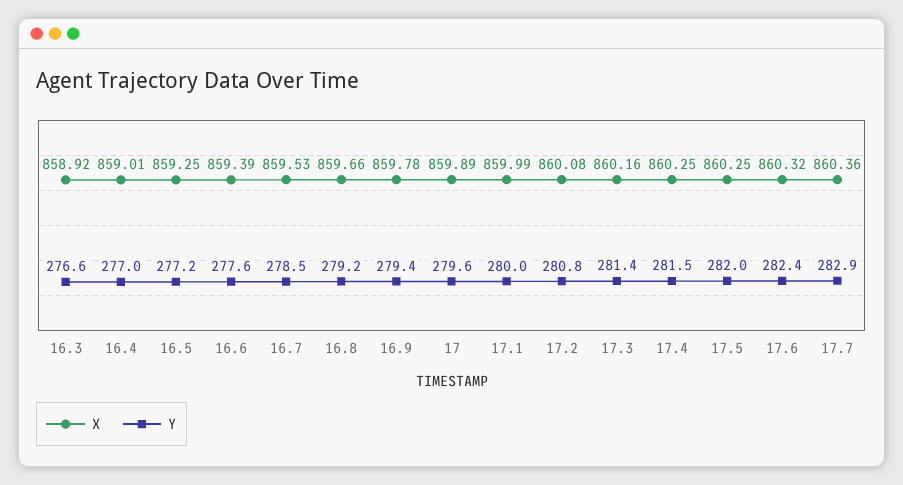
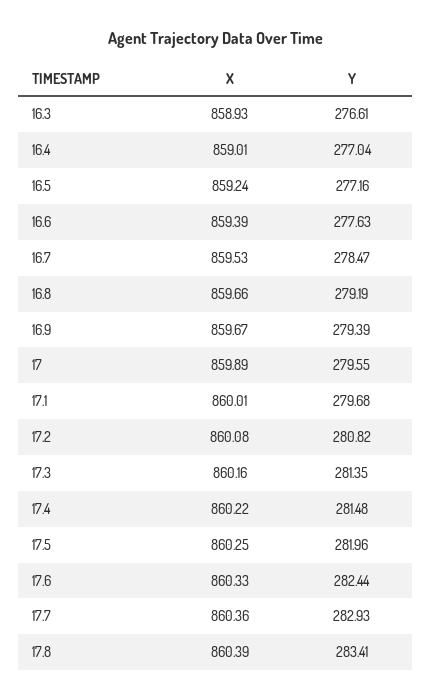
X, 16.3: 858.92 -> 858.93
X, 16.5: 859.25 -> 859.24
X, 16.9: 859.78 -> 859.67
X, 17.1: 859.99 -> 860.01
Y, 17.1: 280 -> 279.68
X, 17.4: 860.25 -> 860.22
X, 17.6: 860.32 -> 860.33
X, 17.8: none -> 860.39
Y, 17.8: none -> 283.41

